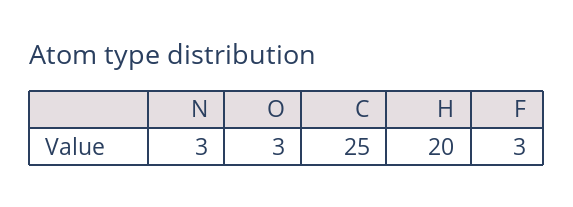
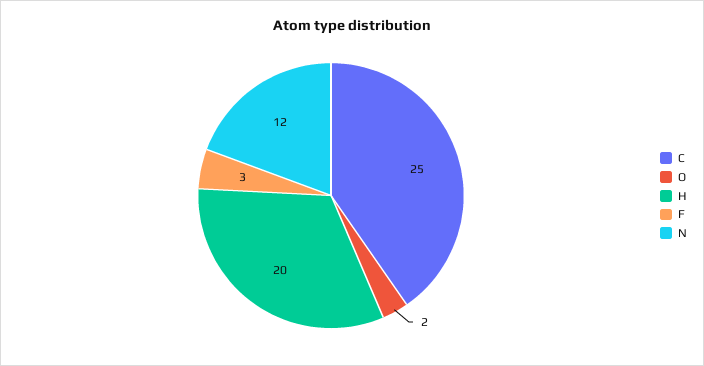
N: 3 -> 12
O: 3 -> 2

